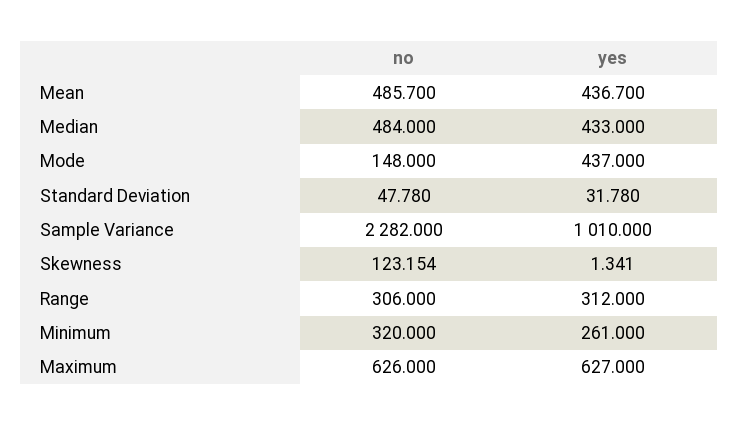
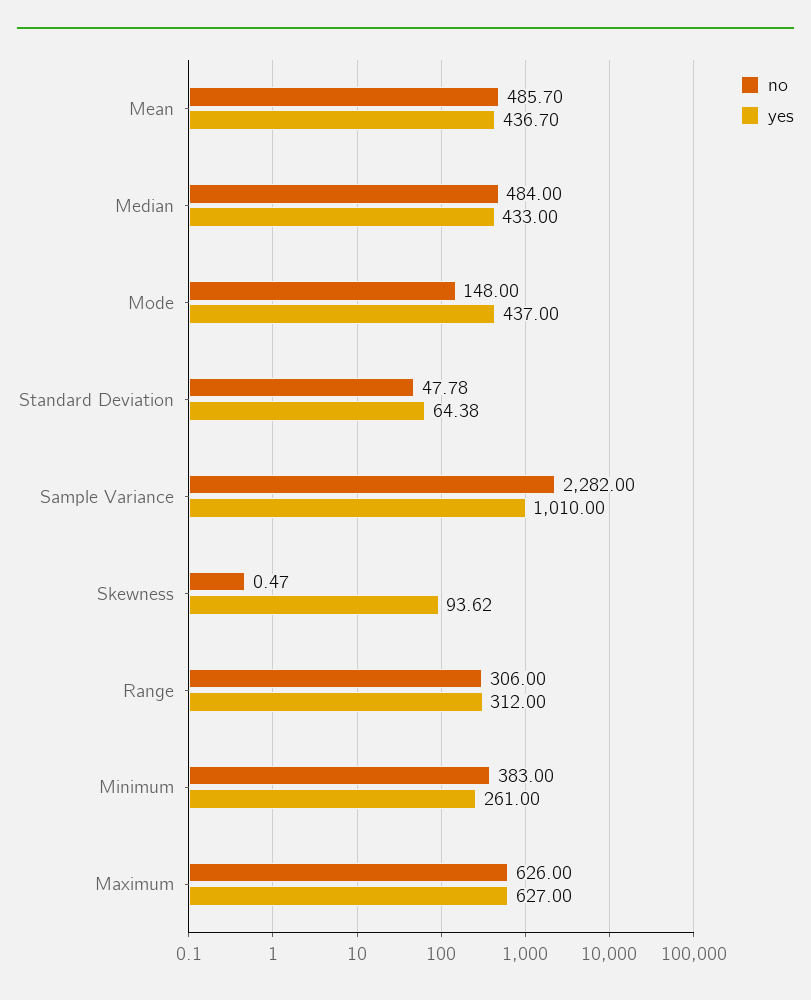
yes, Standard Deviation: 31.78 -> 64.38
no, Skewness: 123.154 -> 0.47
yes, Skewness: 1.341 -> 93.62
no, Minimum: 320 -> 383

